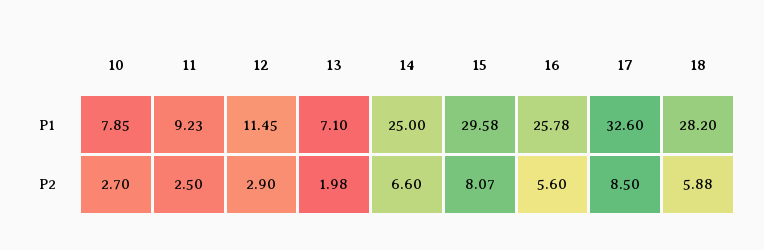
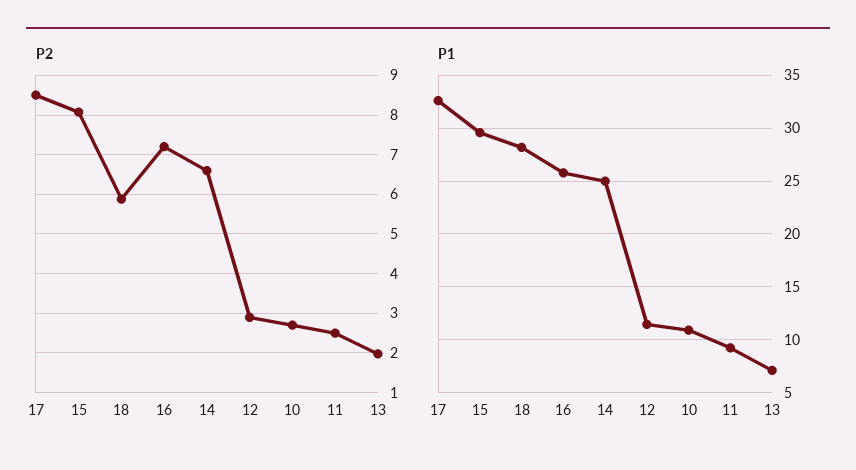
P1, 10: 7.85 -> 11
P2, 16: 5.6 -> 7.2

